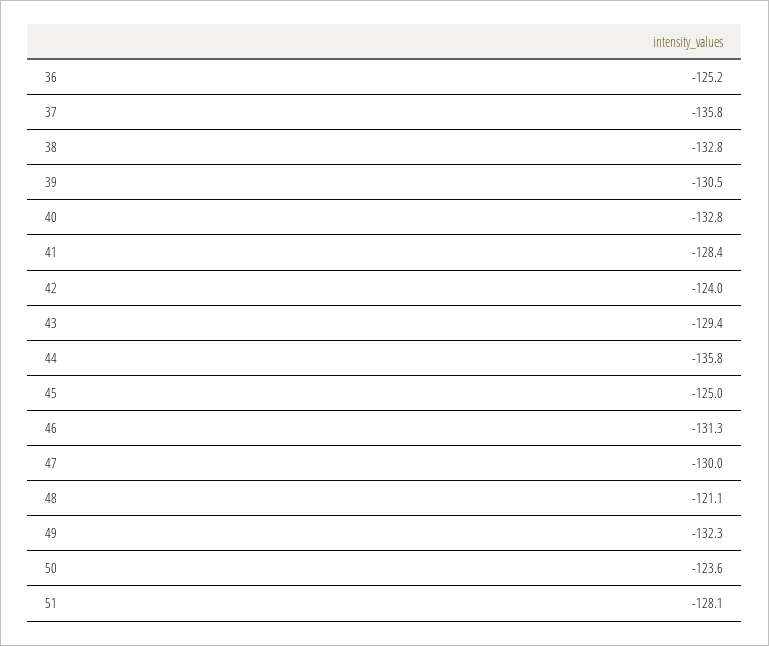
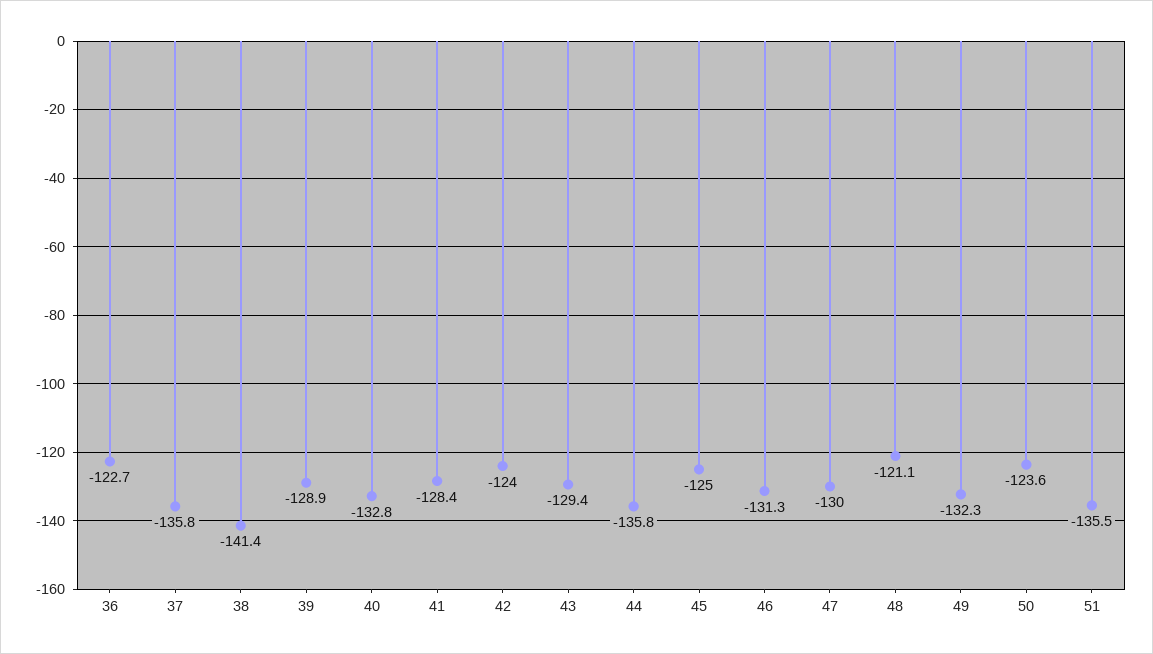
36: -125.2 -> -122.7
38: -132.8 -> -141.4
39: -130.5 -> -128.9
51: -128.1 -> -135.5

